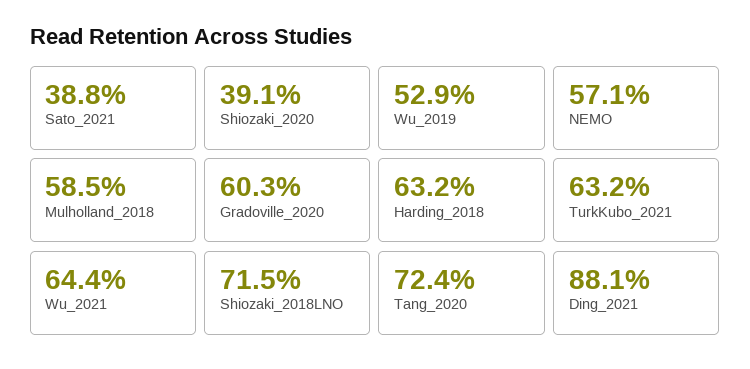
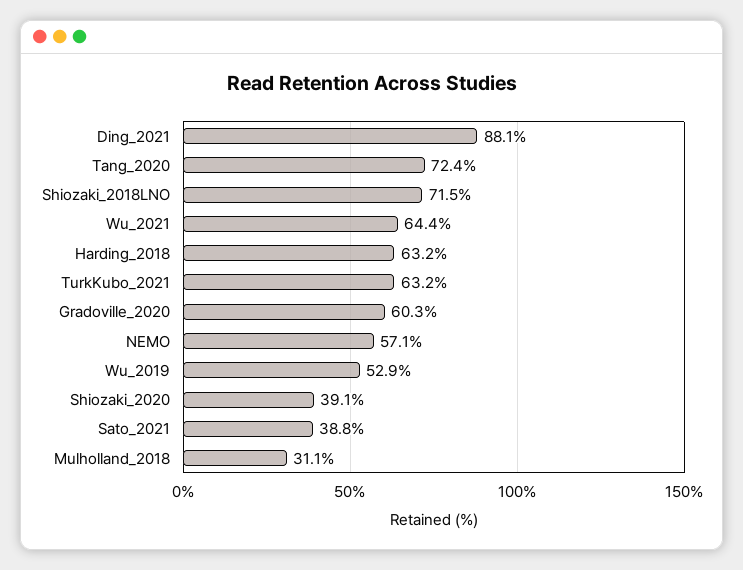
Mulholland_2018: 58.5 -> 31.1

